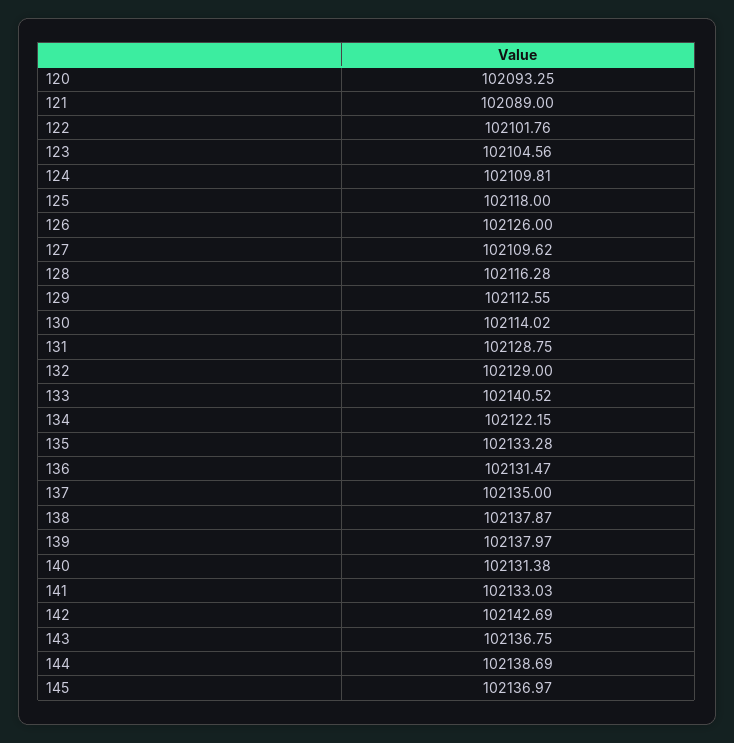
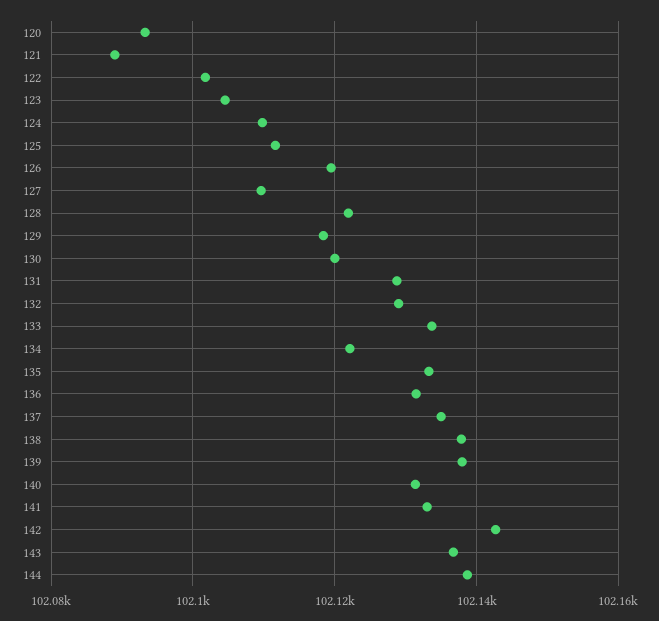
125: 102118 -> 102112
126: 102126 -> 102120
128: 102116.28 -> 102122
129: 102112.55 -> 102118
130: 102114.02 -> 102120
133: 102140.52 -> 102134
145: 102136.97 -> none

